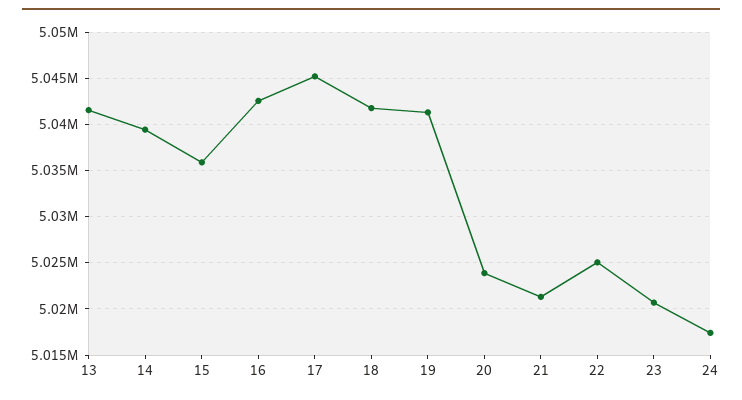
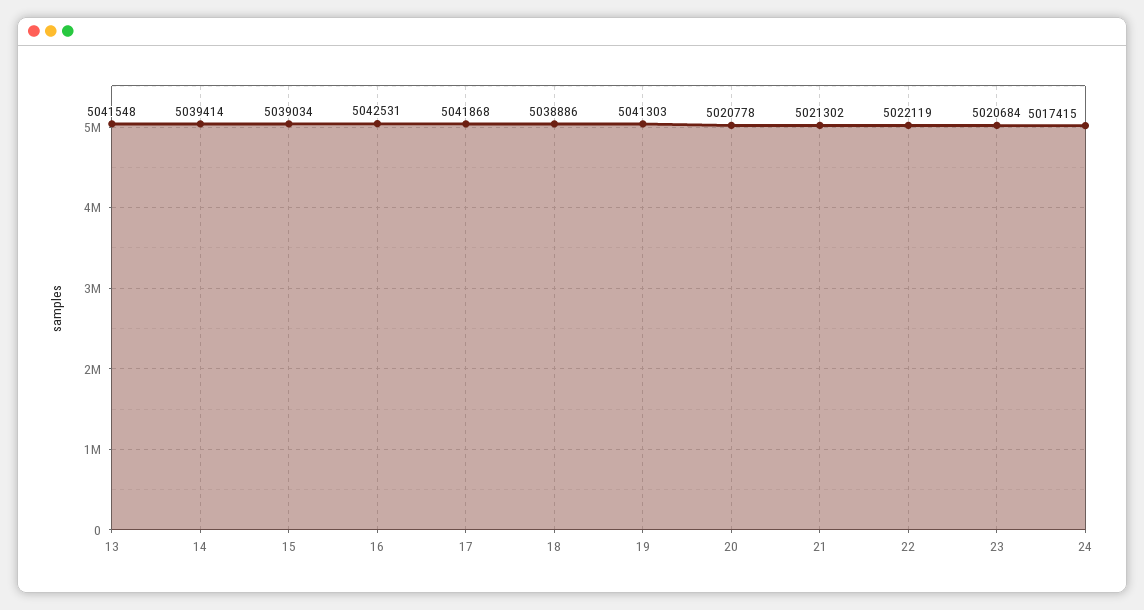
15: 5036000 -> 5039034
17: 5045000 -> 5041868
18: 5042000 -> 5038886
20: 5024000 -> 5020778
22: 5025000 -> 5022119

